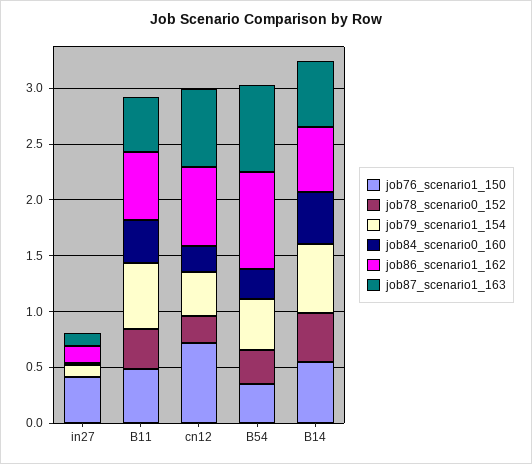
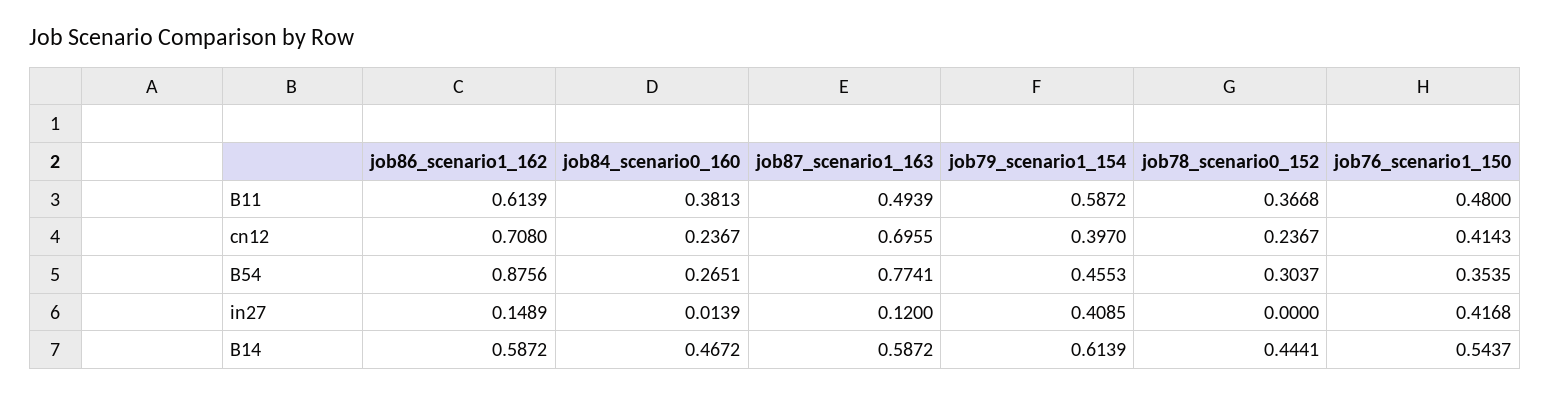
job79_scenario1_154, in27: 0.1 -> 0.4085
job76_scenario1_150, cn12: 0.7 -> 0.4143

